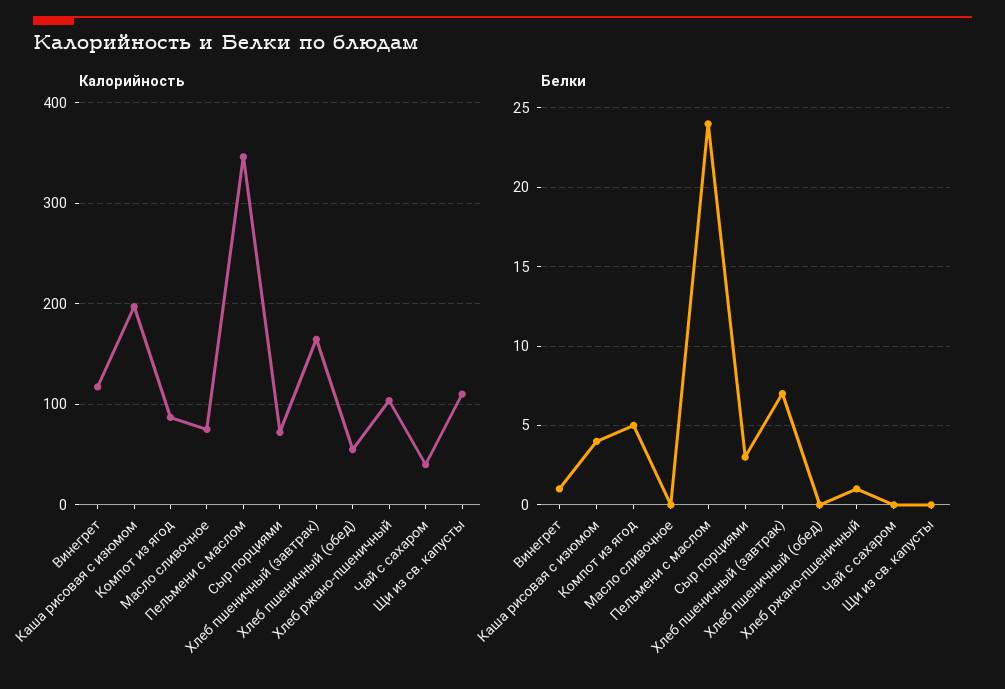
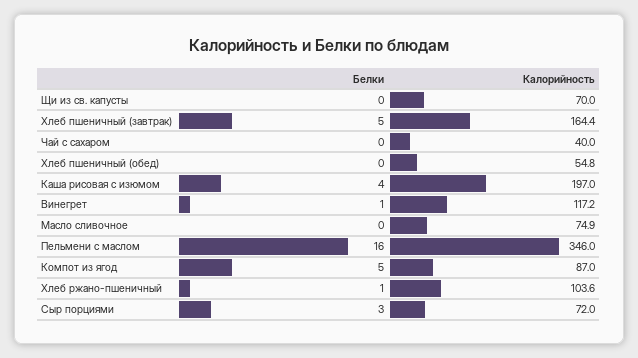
Калорийность, Щи из св. капусты: 110 -> 70
Белки, Пельмени с маслом: 24 -> 16
Белки, Хлеб пшеничный (завтрак): 7 -> 5

